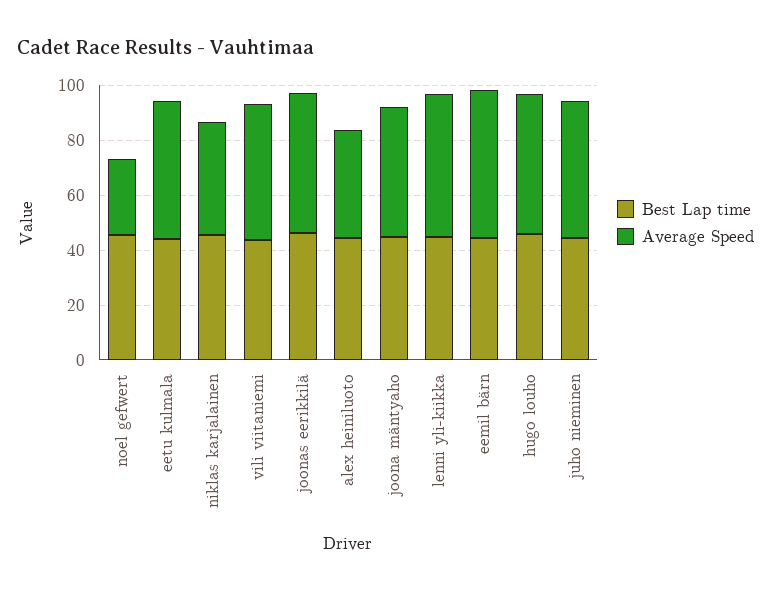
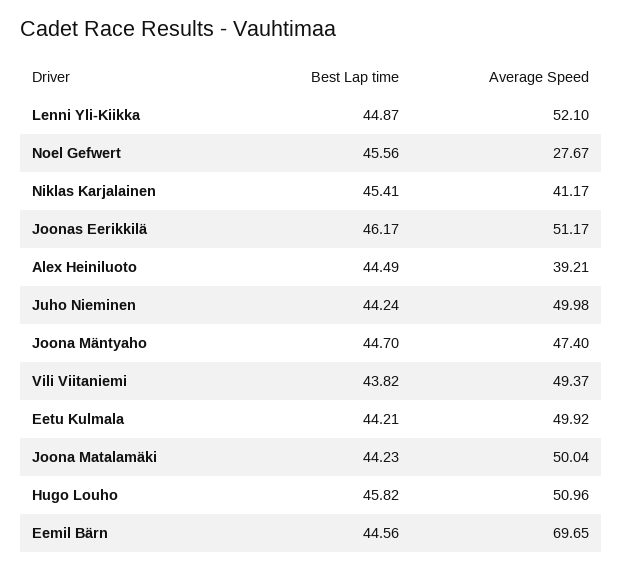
Average Speed, eemil bärn: 55 -> 69.65
Best Lap time, Joona Matalamäki: none -> 44.23
Average Speed, Joona Matalamäki: none -> 50.04

